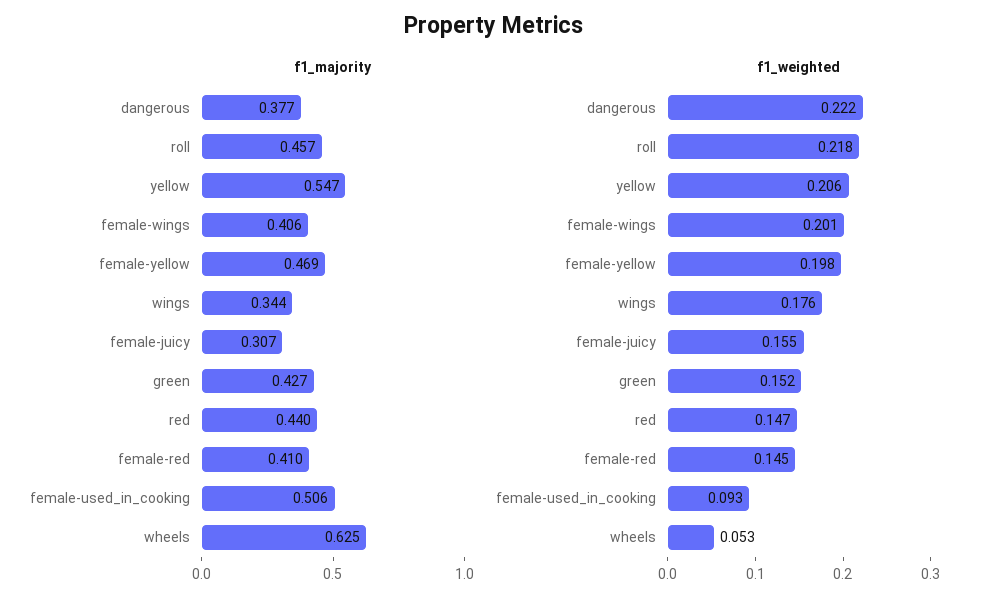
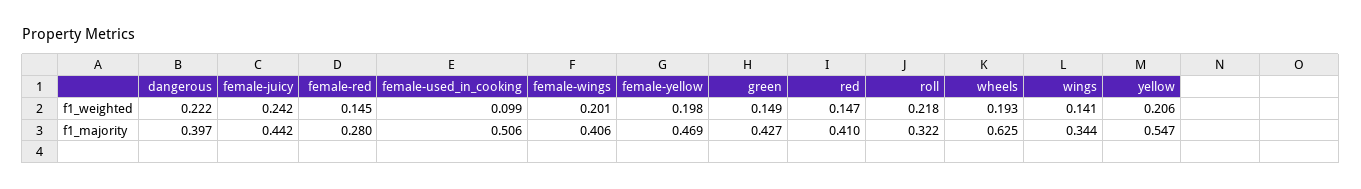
f1_majority, dangerous: 0.377 -> 0.397
f1_majority, roll: 0.457 -> 0.322
f1_majority, female-juicy: 0.307 -> 0.442
f1_majority, red: 0.44 -> 0.41
f1_majority, female-red: 0.41 -> 0.28
f1_weighted, wings: 0.176 -> 0.141
f1_weighted, female-juicy: 0.155 -> 0.242
f1_weighted, green: 0.152 -> 0.149
f1_weighted, female-used_in_cooking: 0.093 -> 0.099
f1_weighted, wheels: 0.053 -> 0.193

